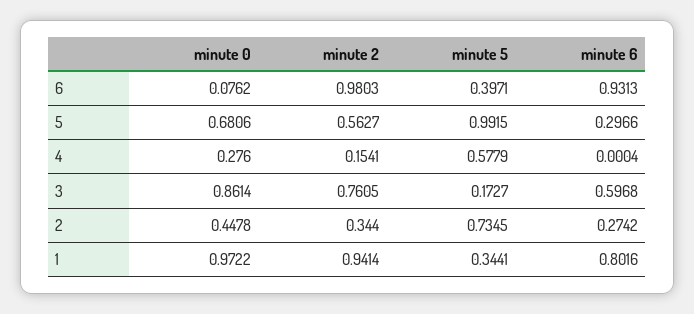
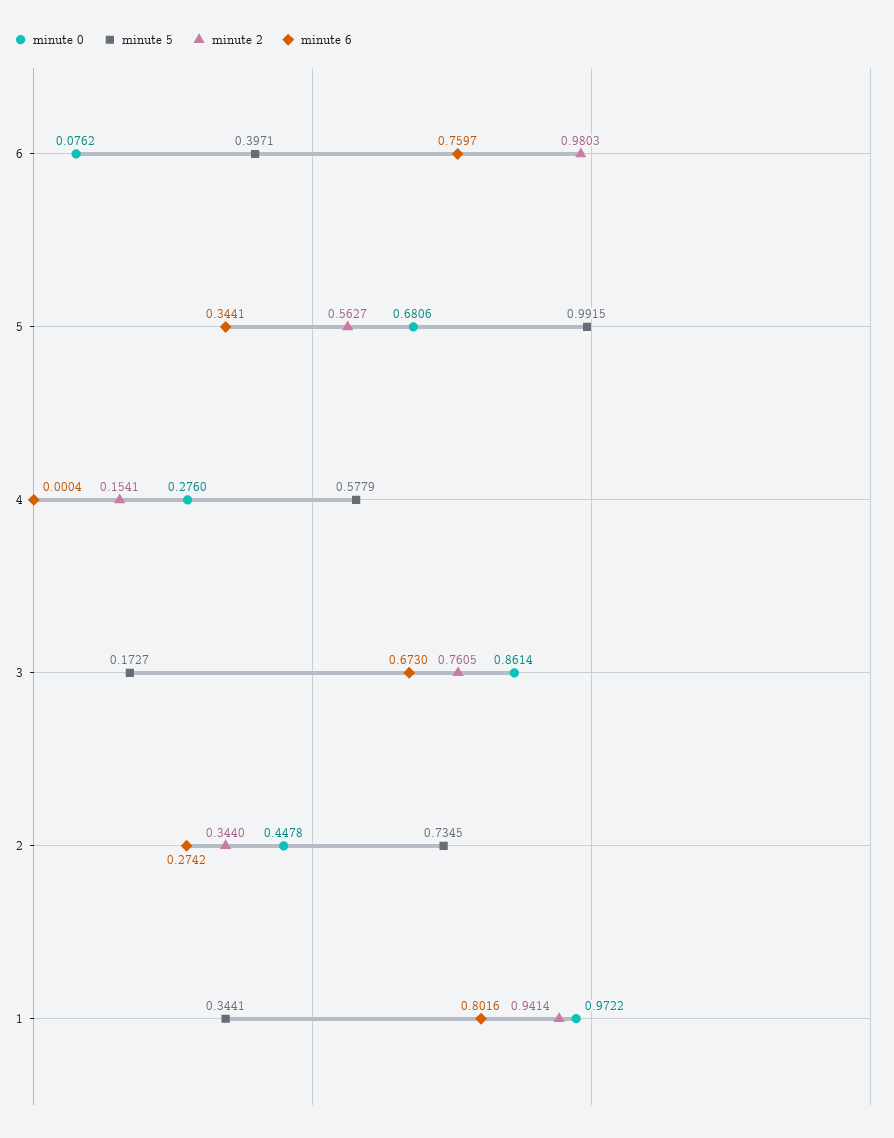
minute 6, 6: 0.9313 -> 0.7597
minute 6, 5: 0.2966 -> 0.3441
minute 6, 3: 0.5968 -> 0.673

